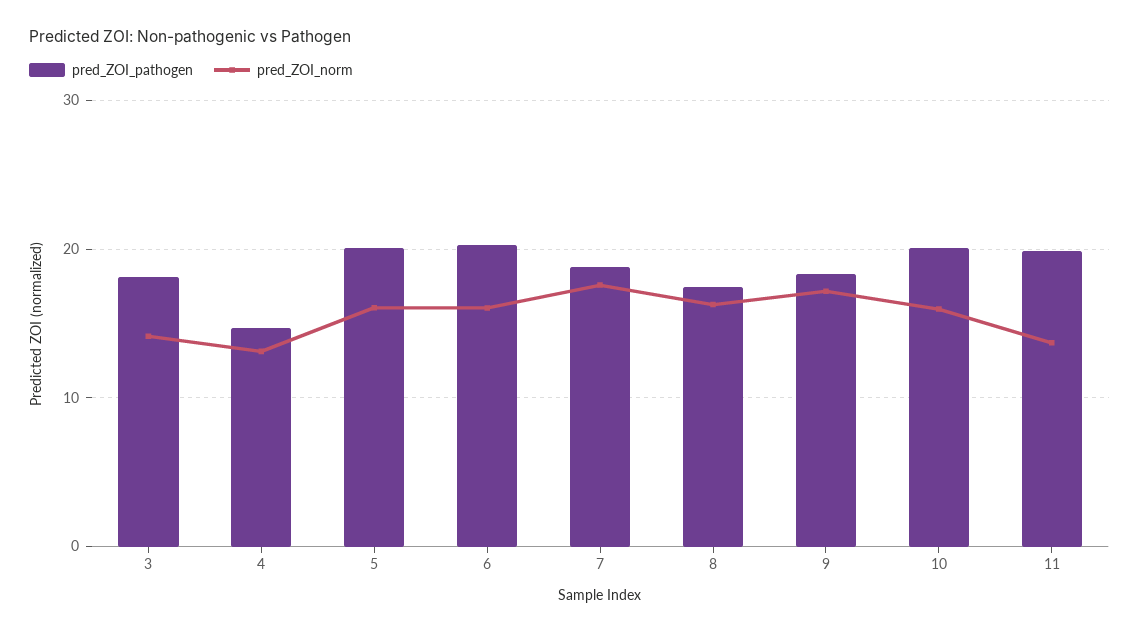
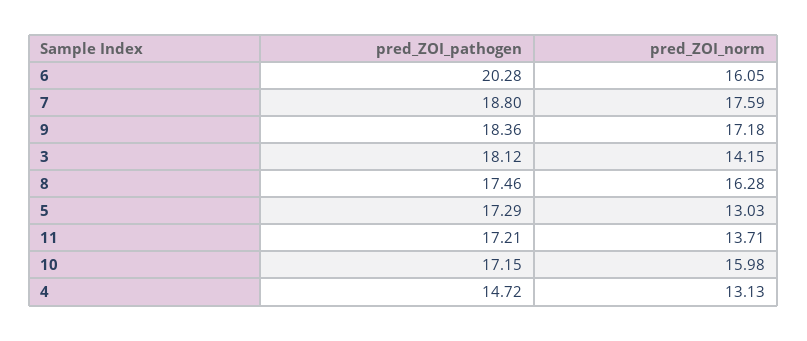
pred_ZOI_pathogen, 5: 20 -> 17.29
pred_ZOI_norm, 5: 16 -> 13.03
pred_ZOI_pathogen, 10: 20 -> 17.15
pred_ZOI_pathogen, 11: 20 -> 17.21

